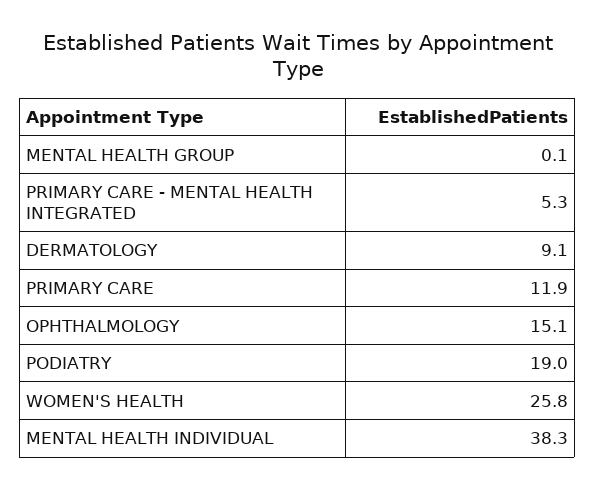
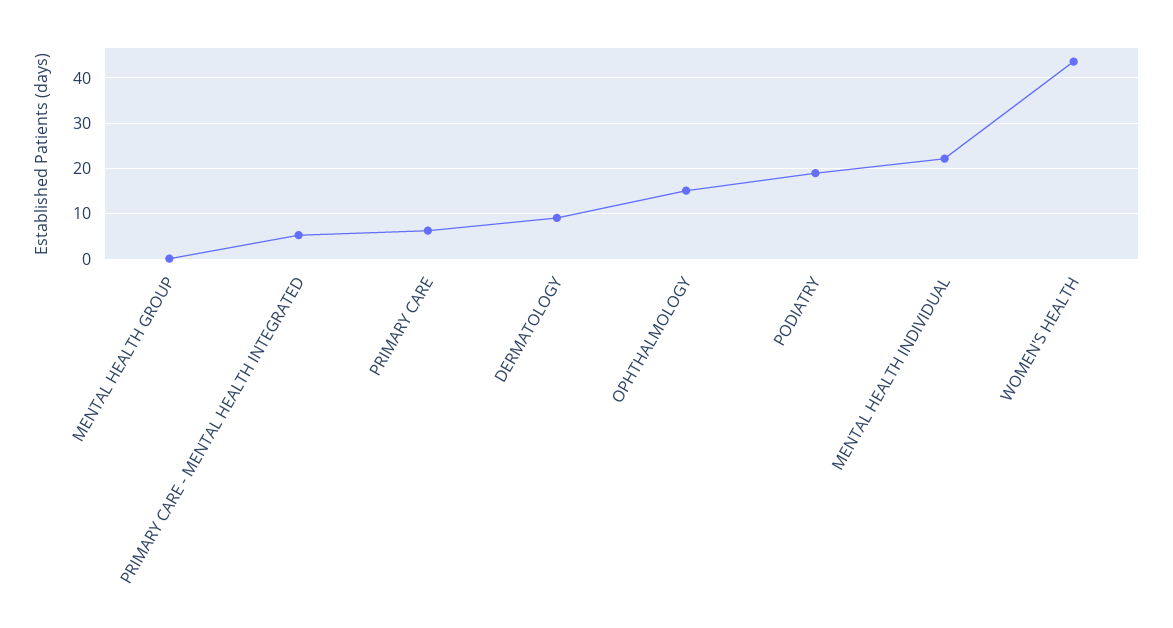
PRIMARY CARE: 11.9 -> 6
WOMEN'S HEALTH: 25.8 -> 44
MENTAL HEALTH INDIVIDUAL: 38.3 -> 22

